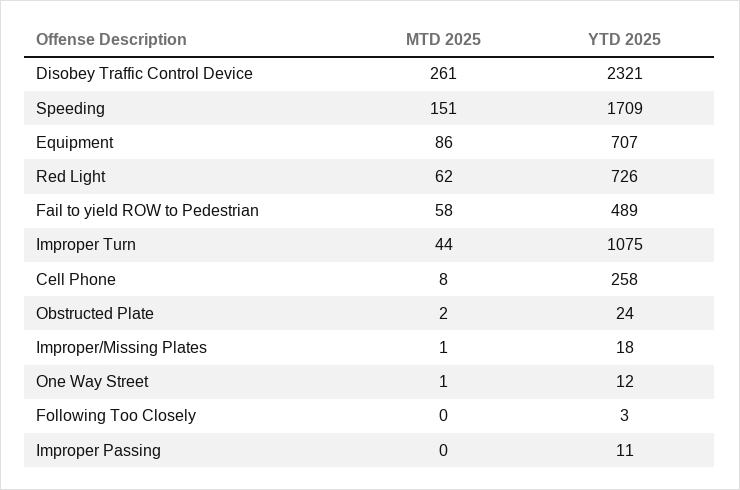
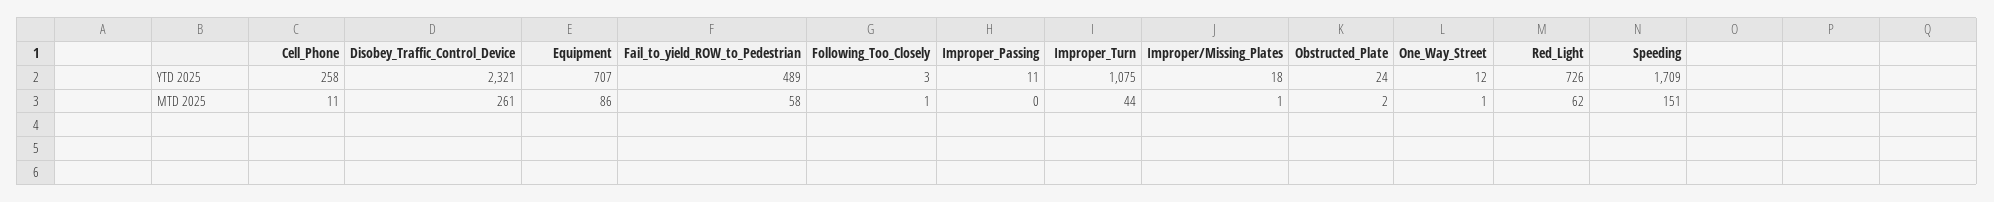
MTD 2025, Cell Phone: 8 -> 11
MTD 2025, Following Too Closely: 0 -> 1

